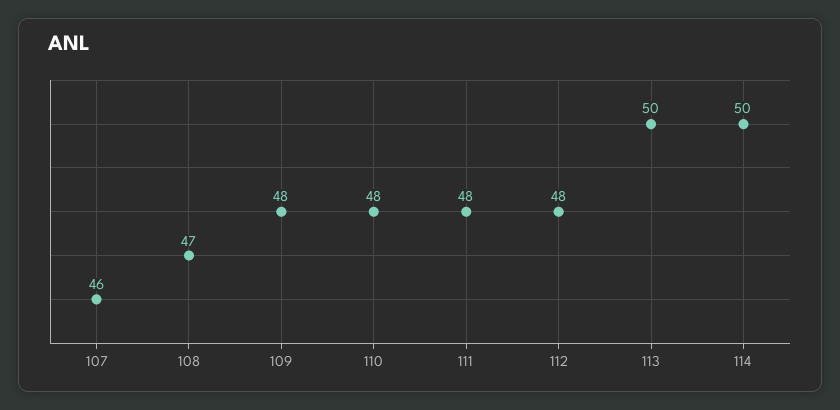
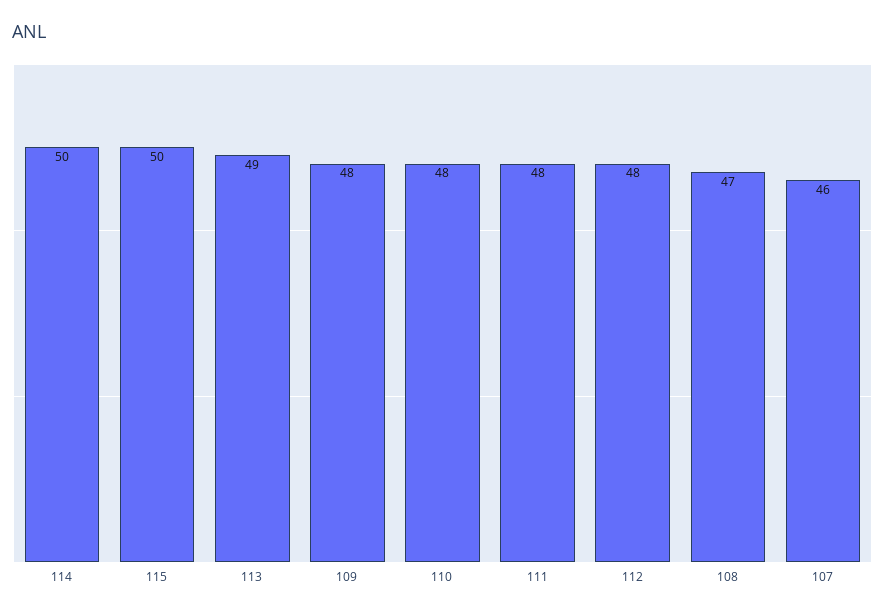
113: 50 -> 49
115: none -> 50

